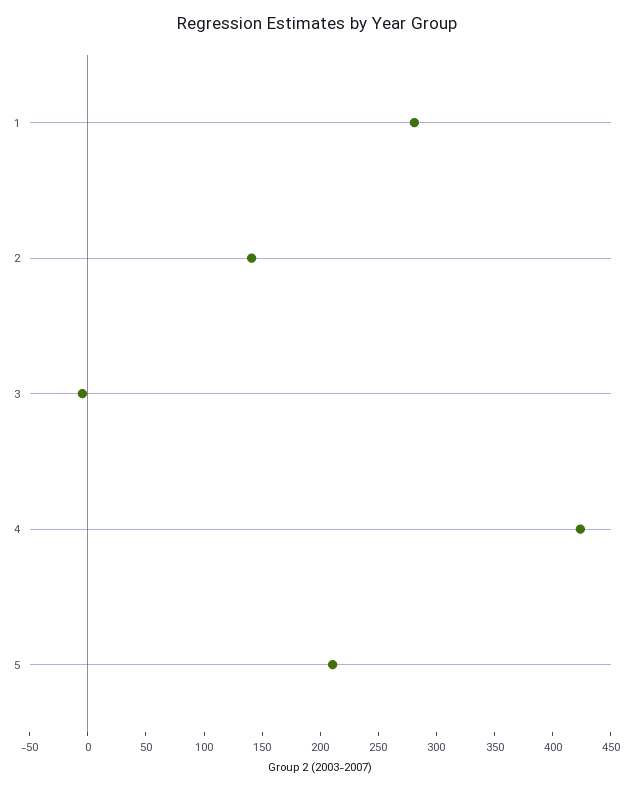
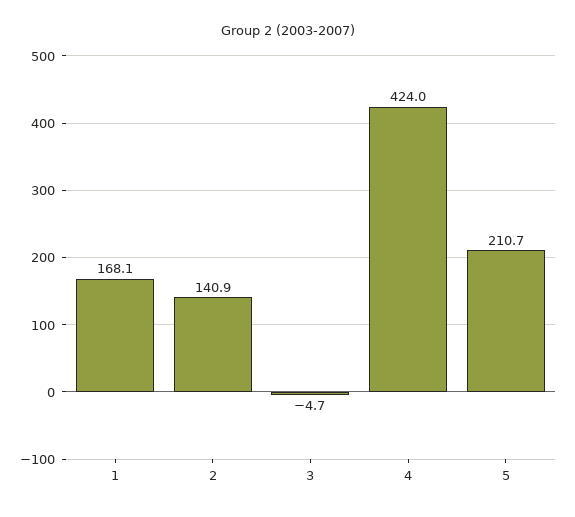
1: 280 -> 168.1

